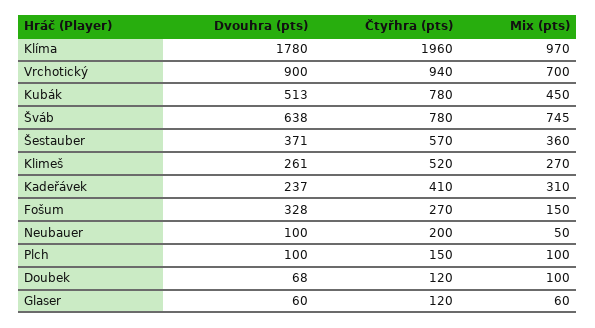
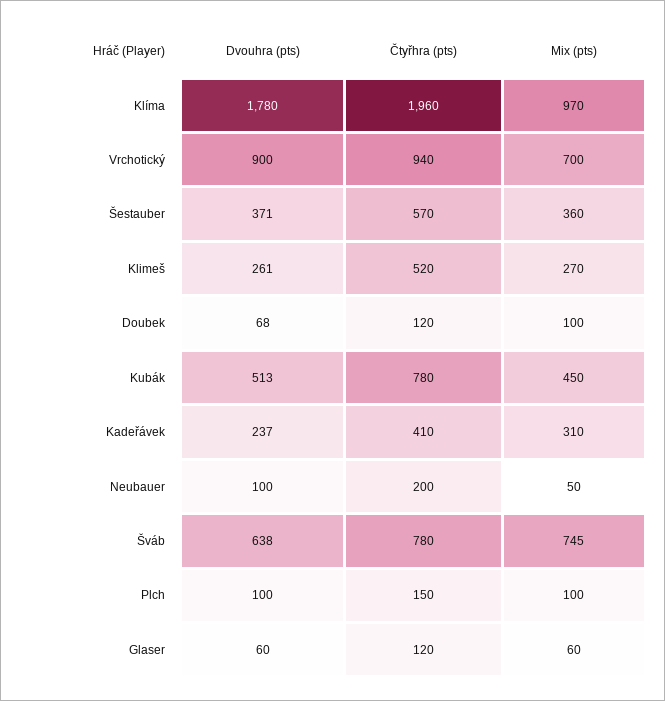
Dvouhra (pts), Fošum: 328 -> none
Čtyřhra (pts), Fošum: 270 -> none
Mix (pts), Fošum: 150 -> none

